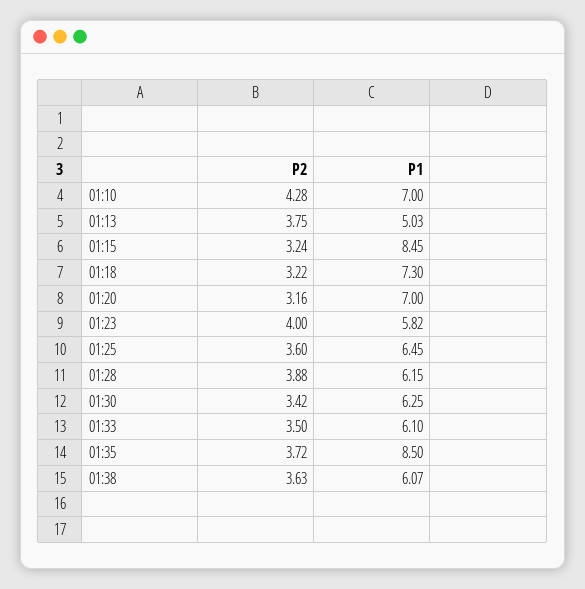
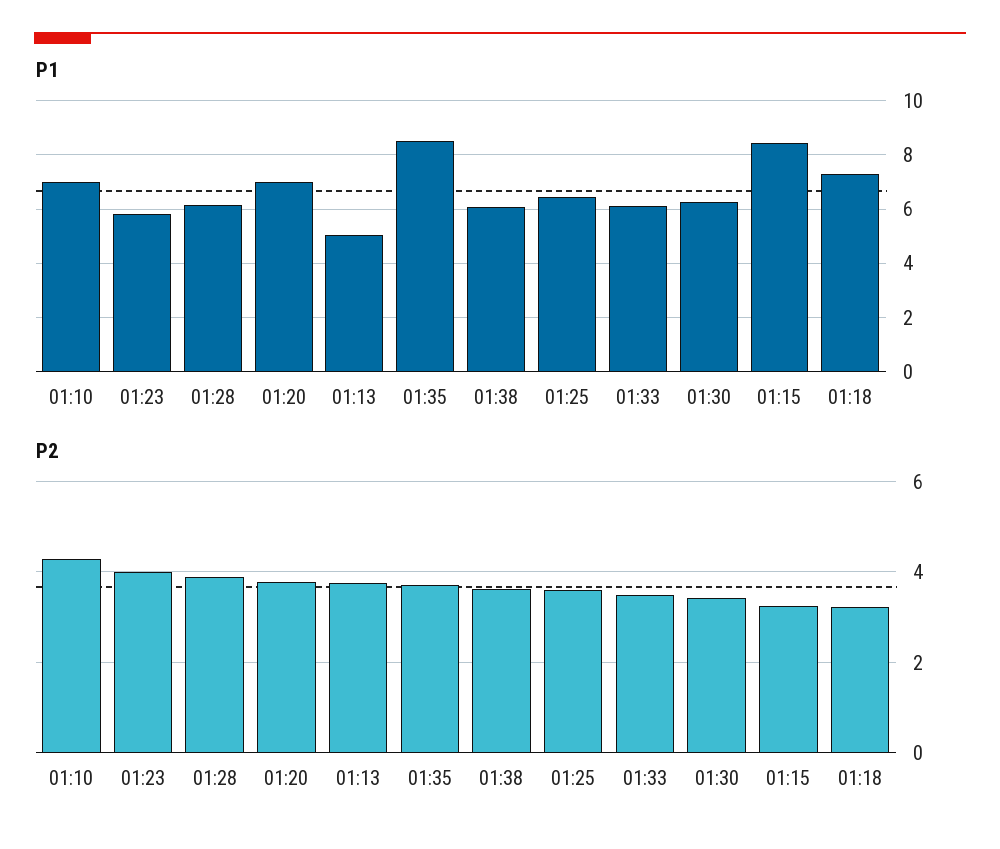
P2, 01:20: 3.16 -> 3.8

